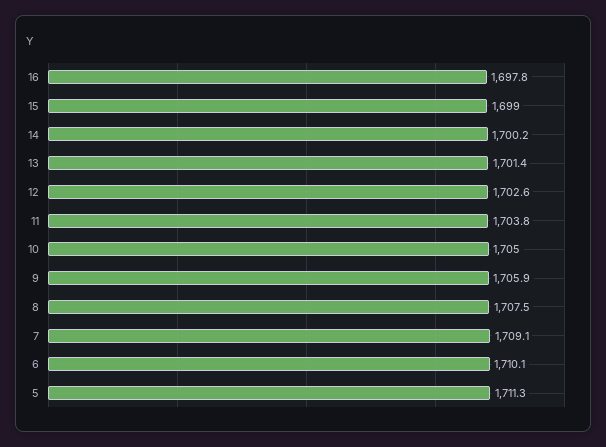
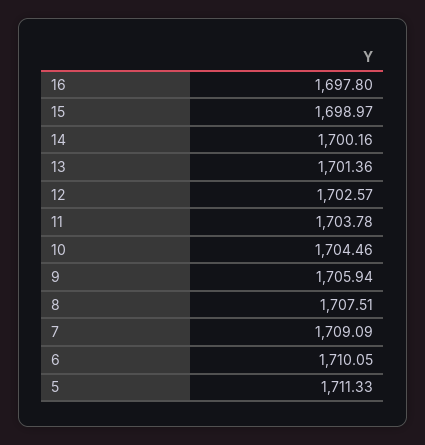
10: 1705 -> 1704.46

